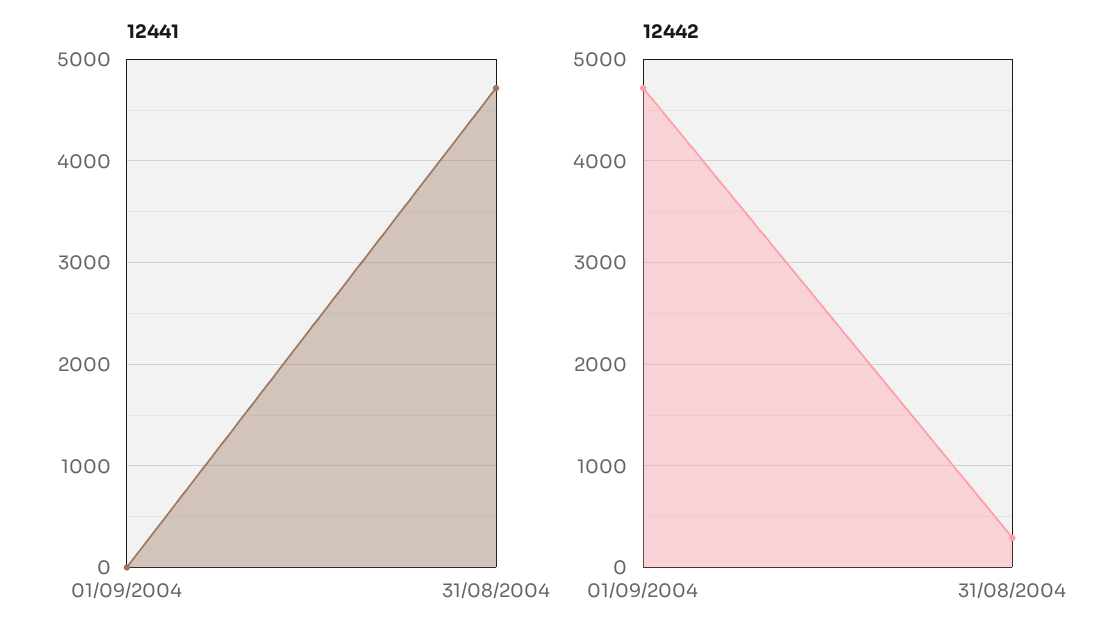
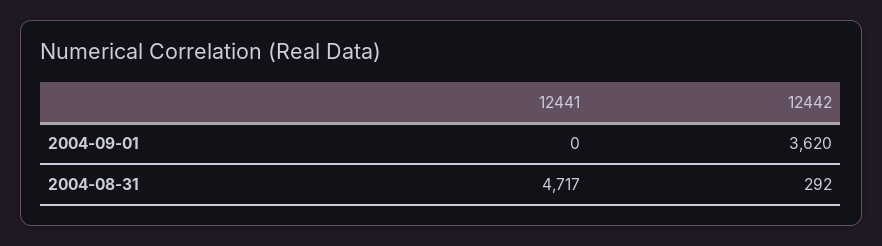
12442, 01/09/2004: 4700 -> 3620

